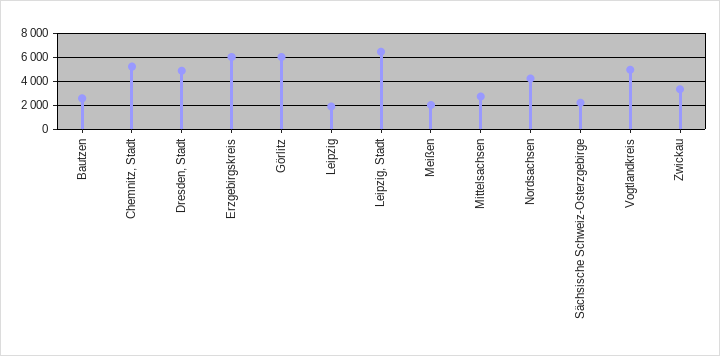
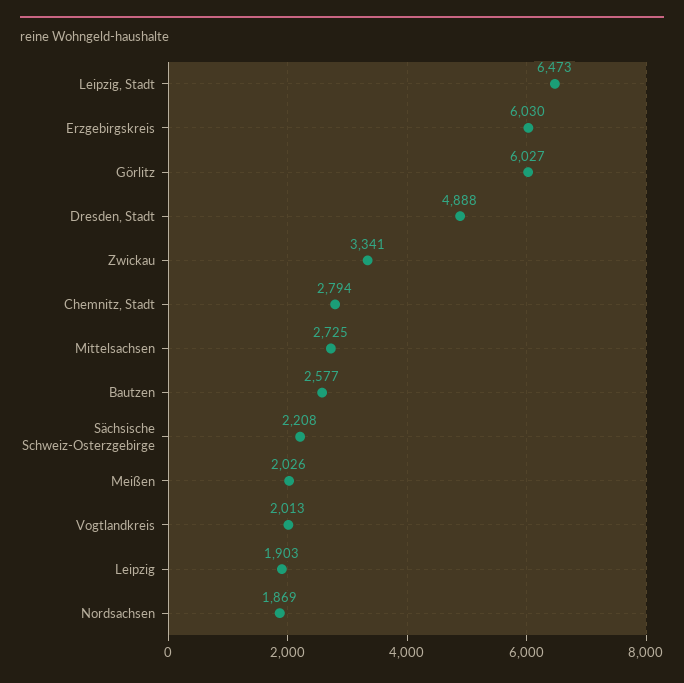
Chemnitz, Stadt: 5000 -> 2794
Nordsachsen: 4000 -> 1869
Vogtlandkreis: 5000 -> 2013

